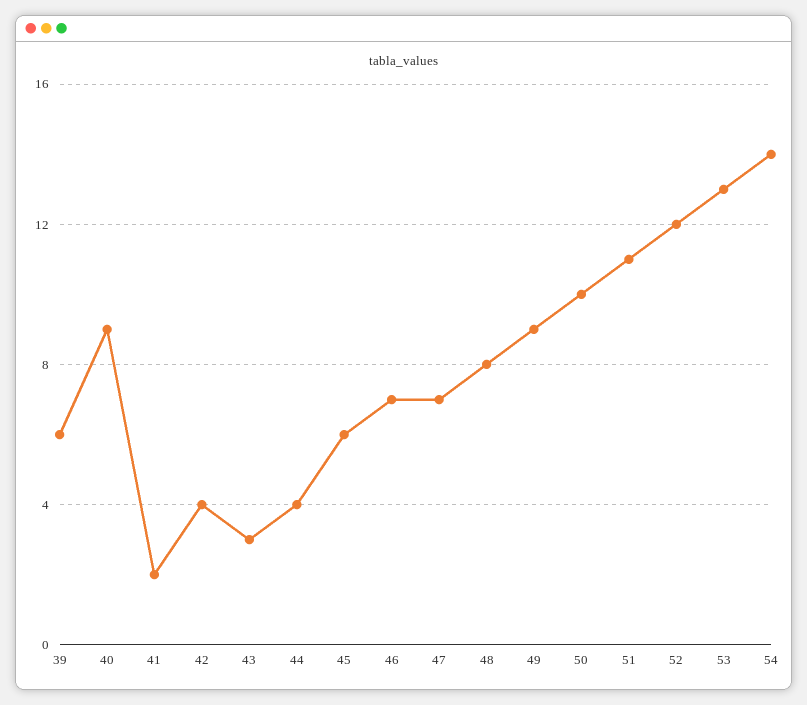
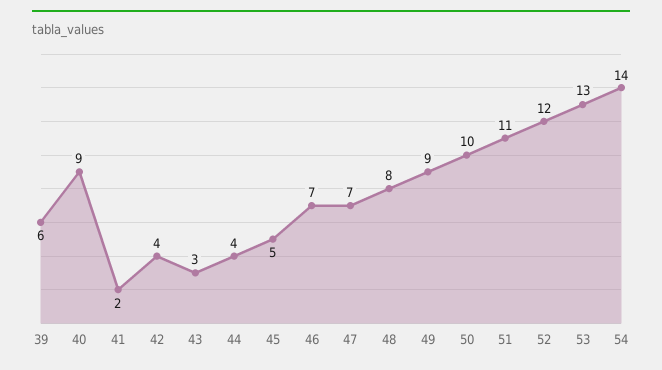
45: 6 -> 5

